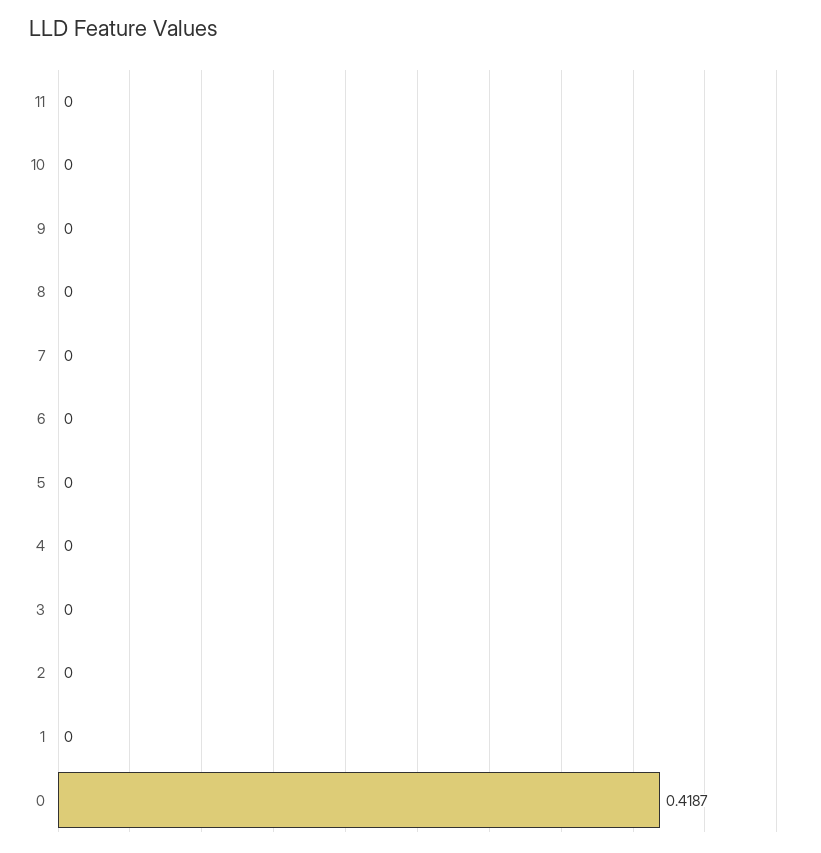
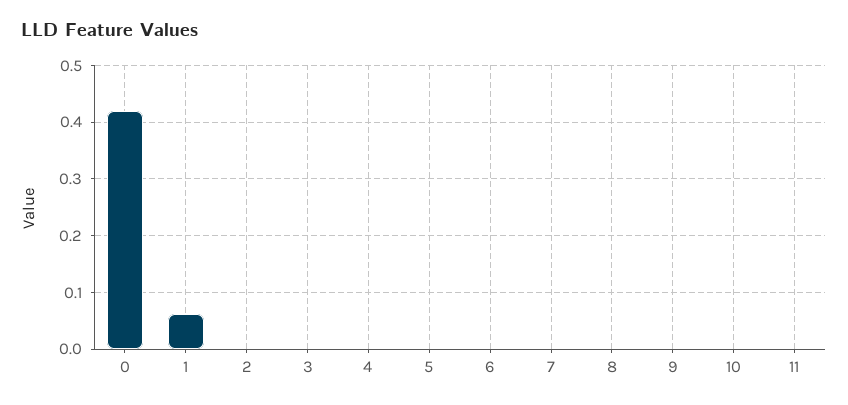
1: 0 -> 0.06

